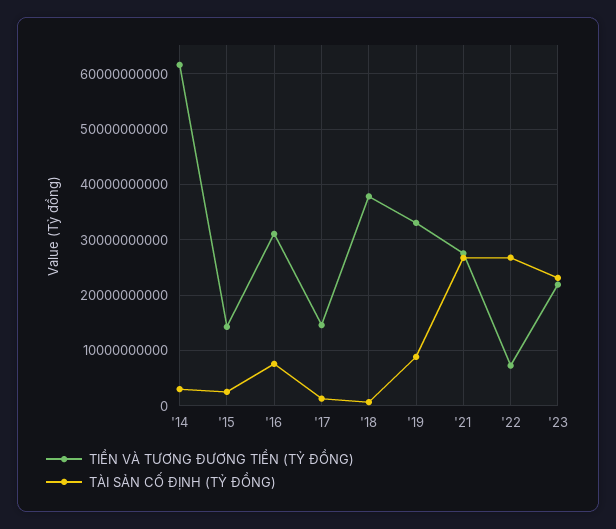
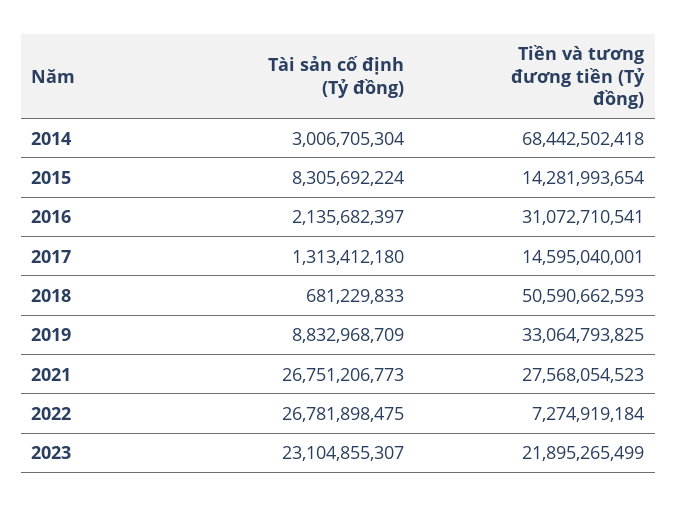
TIỀN VÀ TƯƠNG ĐƯƠNG TIỀN (TỶ ĐỒNG), '14: 62000000000 -> 68442502418
TÀI SẢN CỐ ĐỊNH (TỶ ĐỒNG), '15: 2000000000 -> 8305692224
TÀI SẢN CỐ ĐỊNH (TỶ ĐỒNG), '16: 8000000000 -> 2135682397
TIỀN VÀ TƯƠNG ĐƯƠNG TIỀN (TỶ ĐỒNG), '18: 38000000000 -> 50590662593

